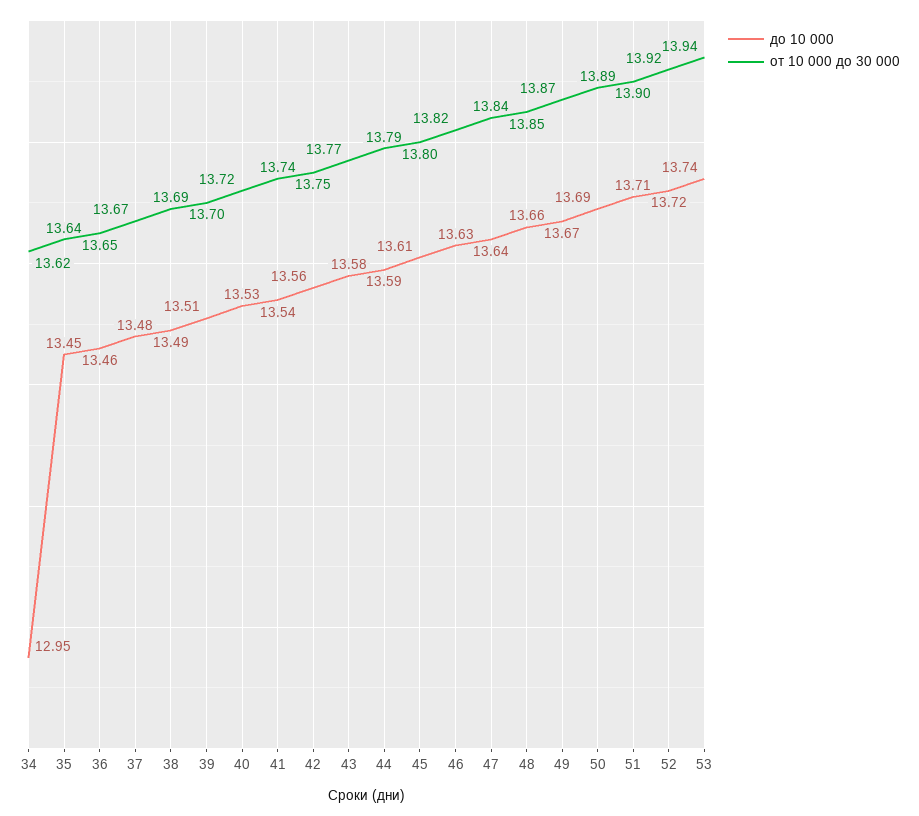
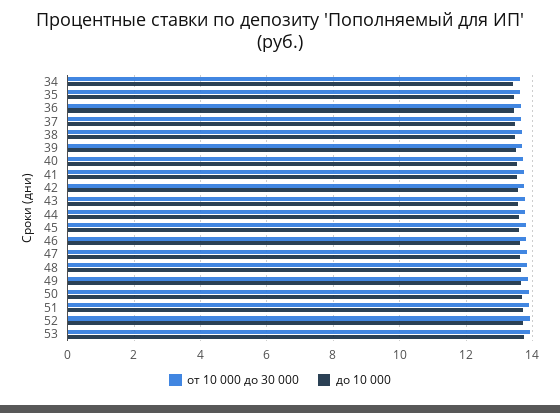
до 10 000, 34: 12.95 -> 13.4

